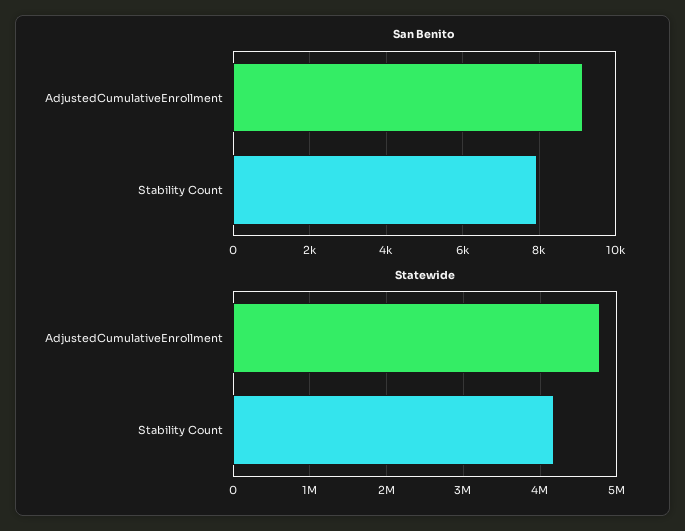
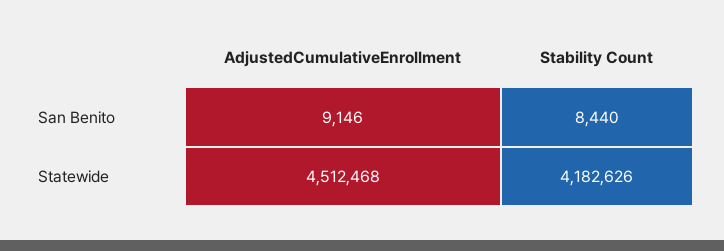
San Benito, Stability Count: 8000 -> 8440
Statewide, AdjustedCumulativeEnrollment: 4800000 -> 4512468

